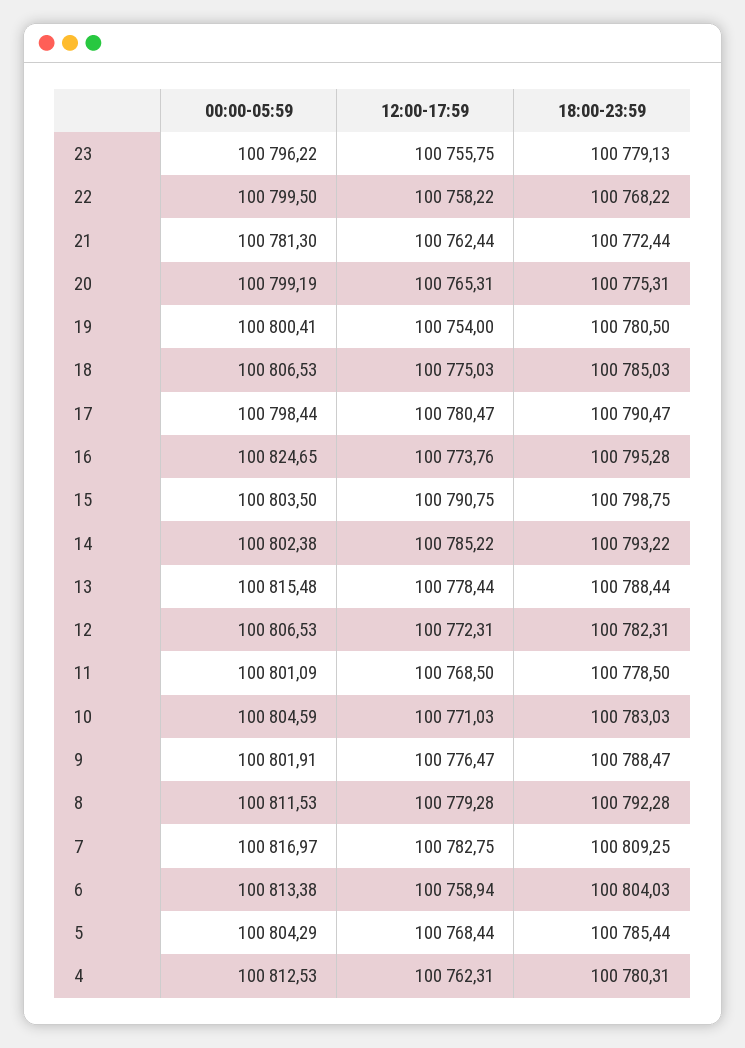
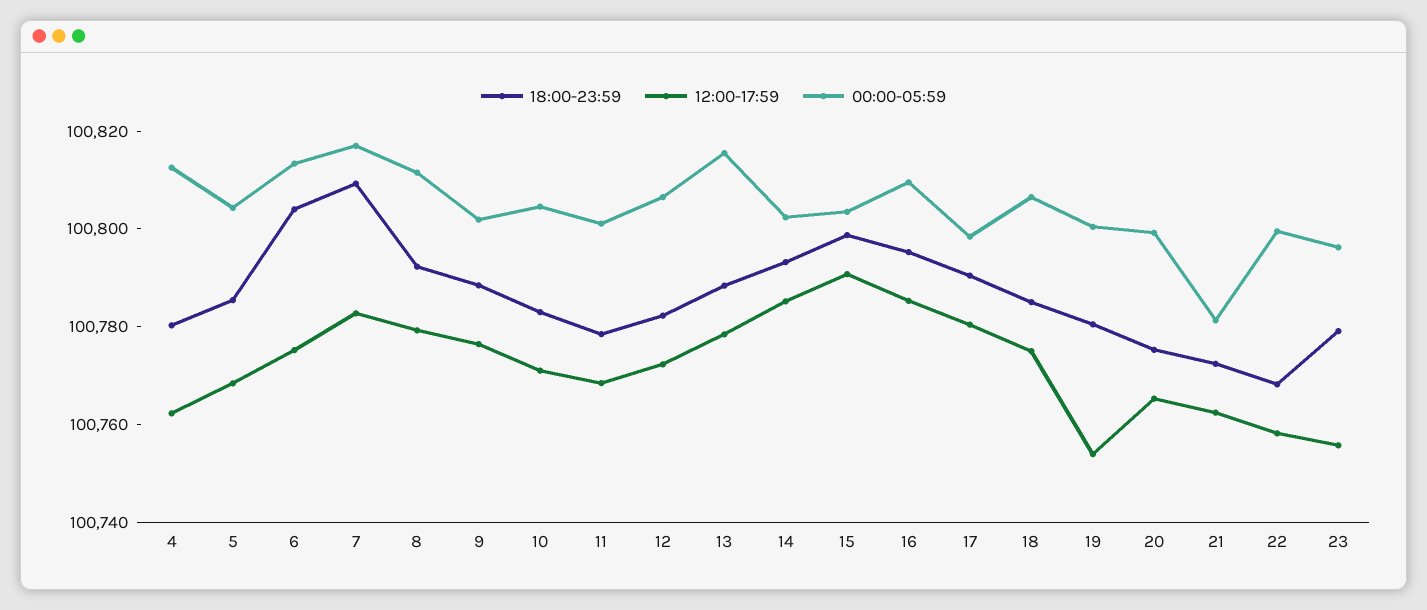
00:00-05:59, 16: 100824.65 -> 100810
12:00-17:59, 16: 100773.76 -> 100785
12:00-17:59, 6: 100758.94 -> 100775

